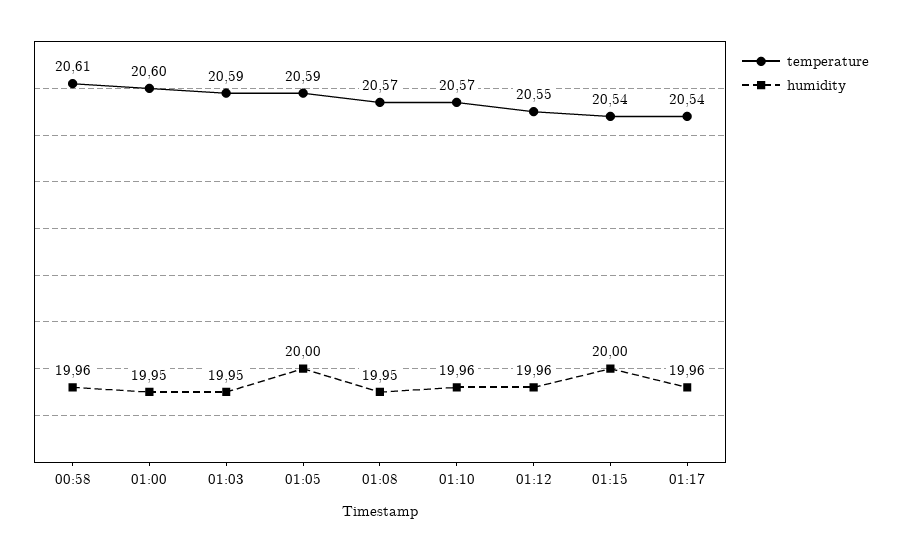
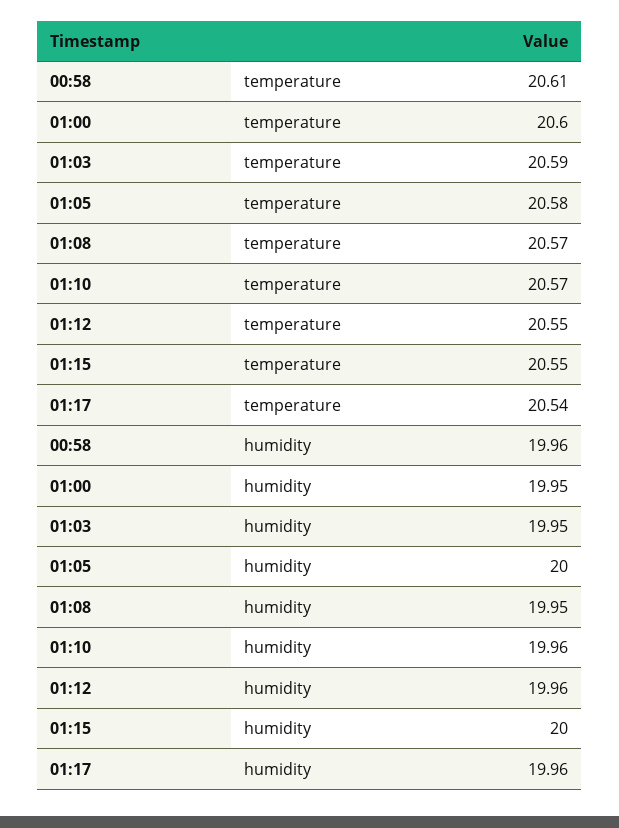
temperature, 01:05: 20.59 -> 20.58
temperature, 01:15: 20.54 -> 20.55

